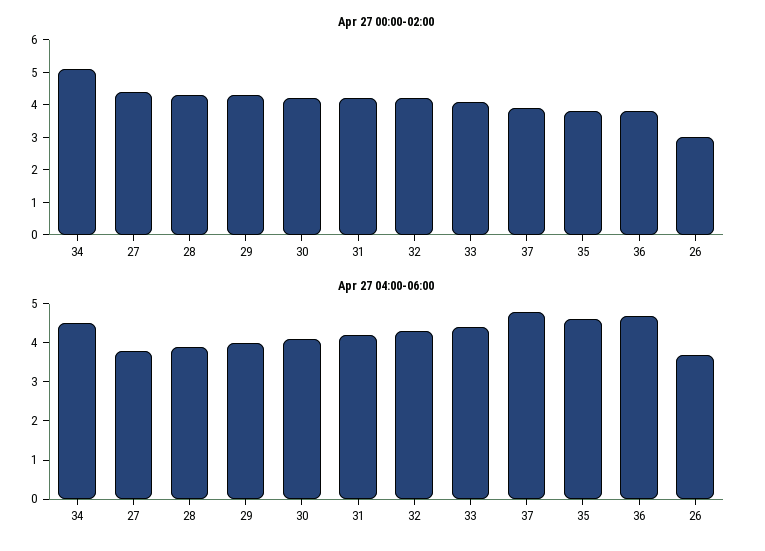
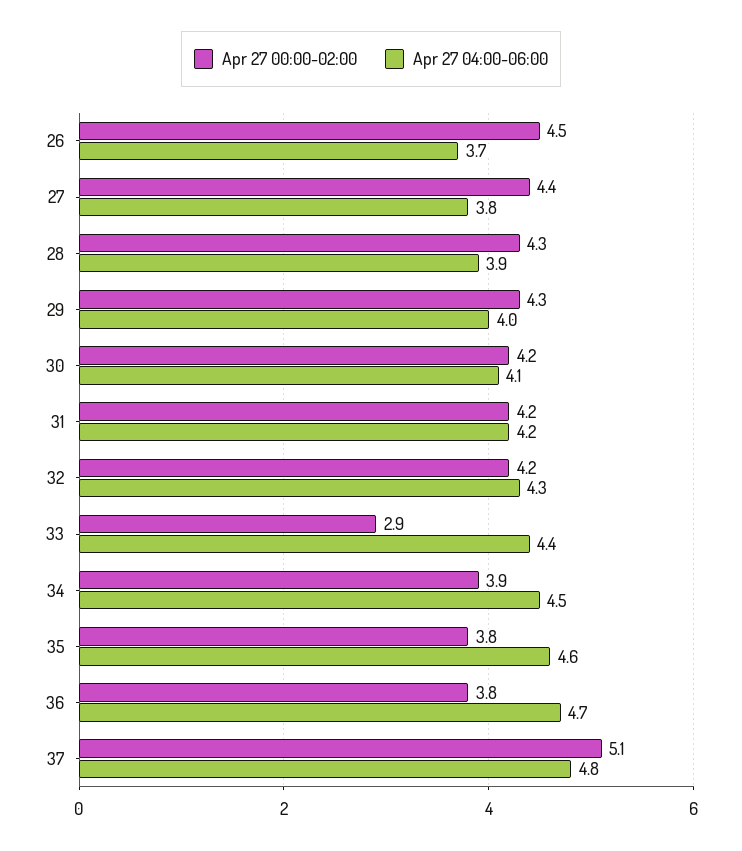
Apr 27 00:00-02:00, 34: 5 -> 3.9
Apr 27 00:00-02:00, 33: 4 -> 2.9
Apr 27 00:00-02:00, 37: 4 -> 5.1
Apr 27 00:00-02:00, 26: 3 -> 4.5

